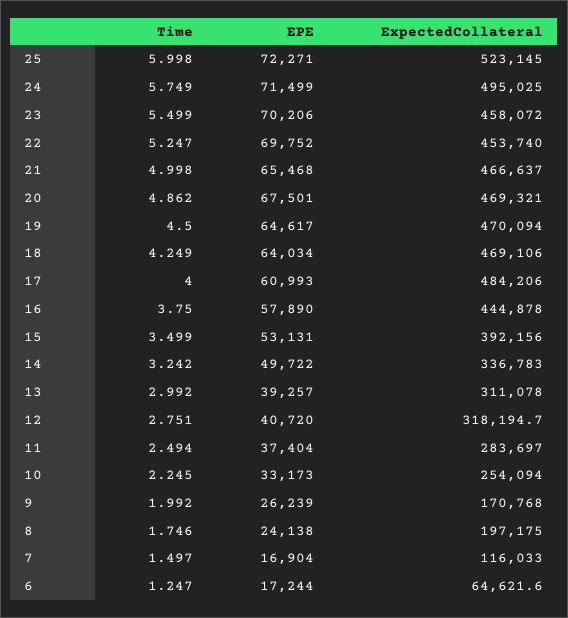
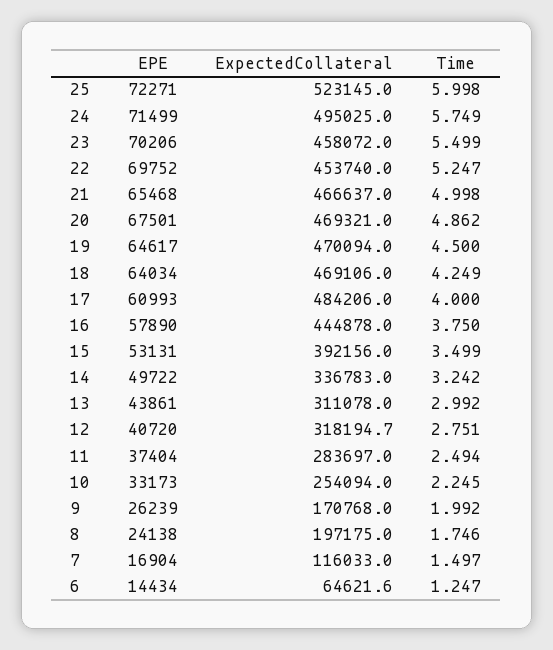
EPE, 13: 39257 -> 43861
EPE, 6: 17244 -> 14434

